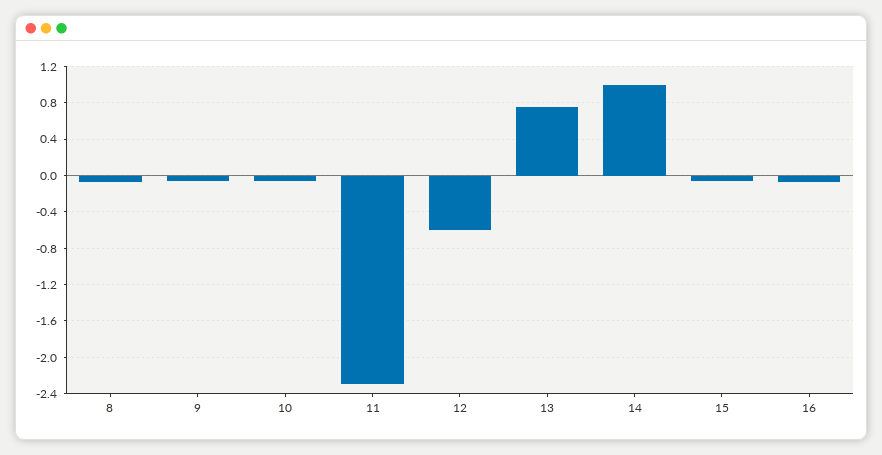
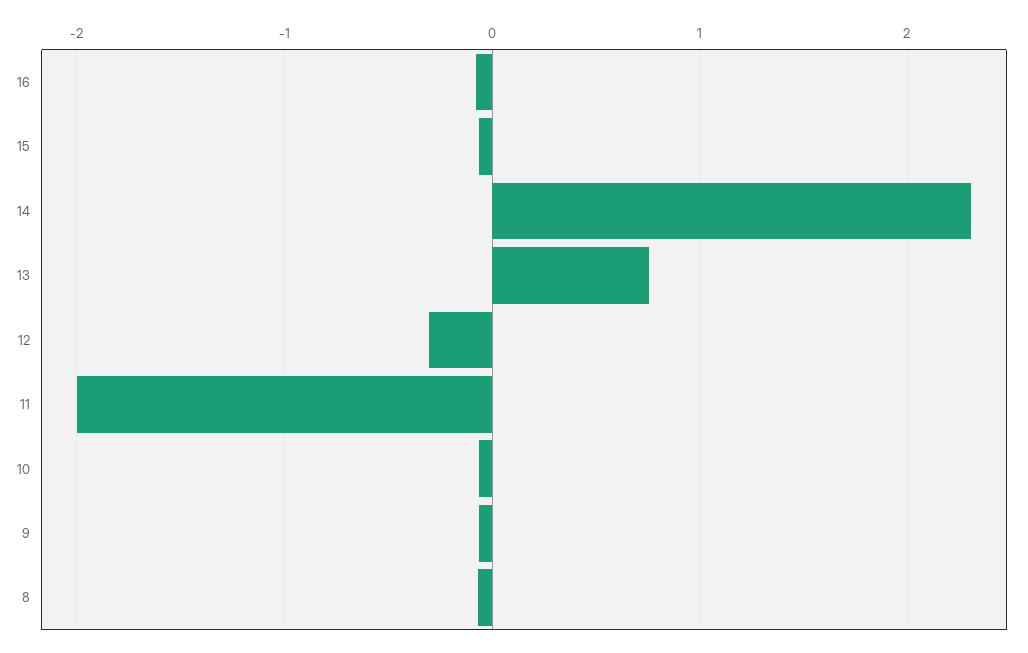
11: -2.3 -> -2
12: -0.6 -> -0.3
14: 1 -> 2.3

